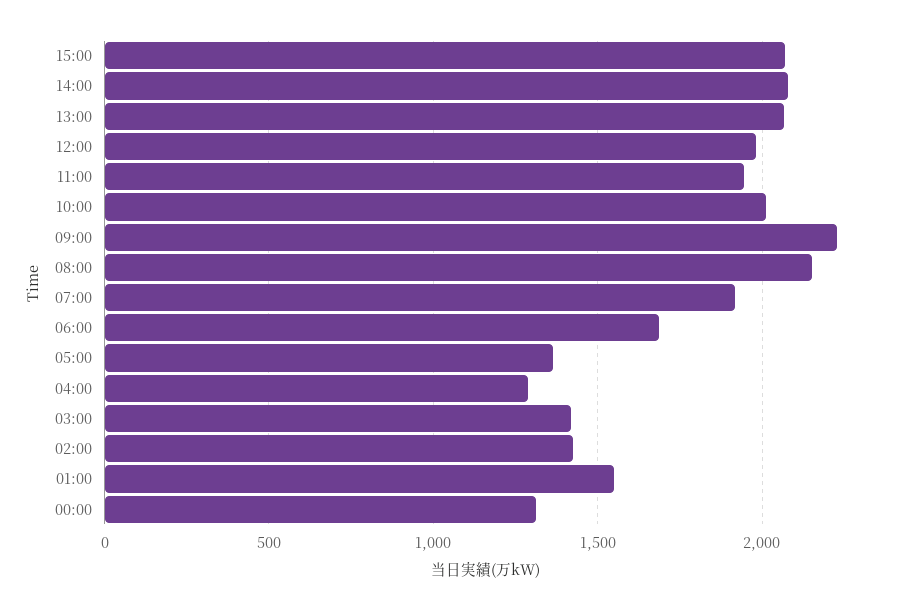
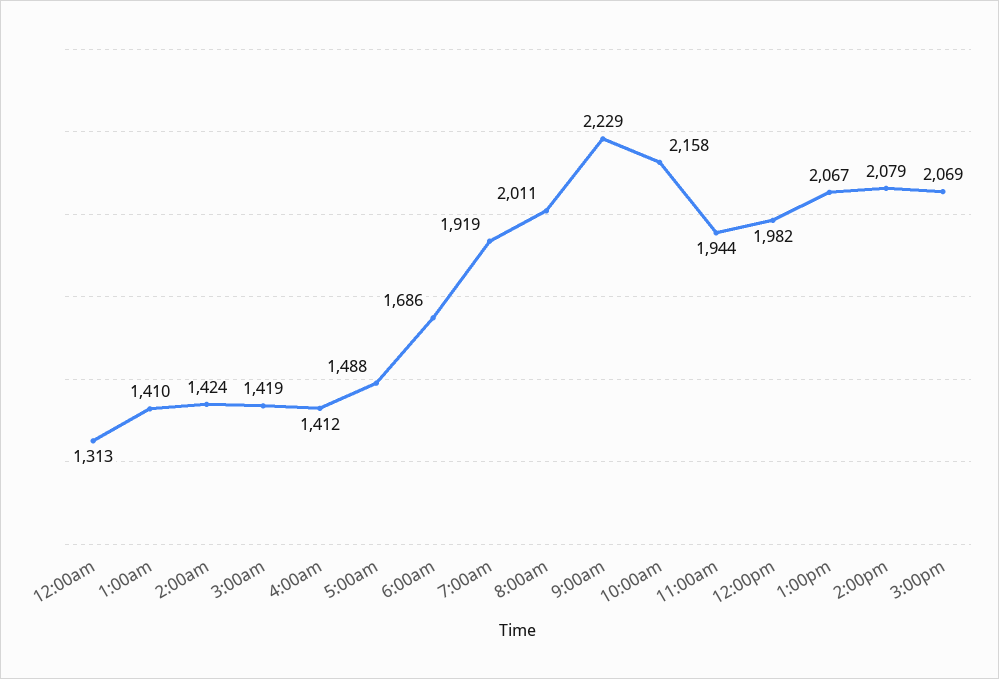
10:00: 2000 -> 2158
08:00: 2150 -> 2011
05:00: 1350 -> 1488
04:00: 1300 -> 1412
01:00: 1550 -> 1410

